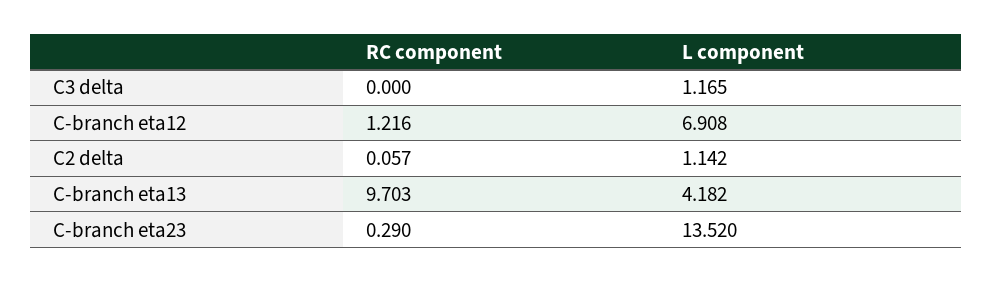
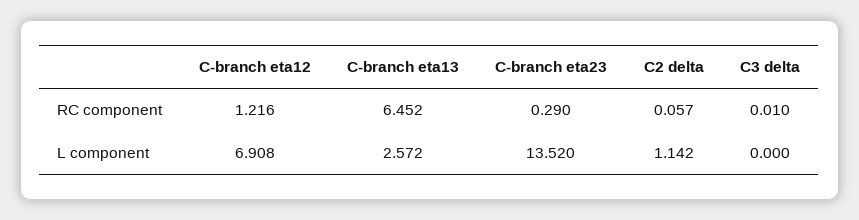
RC component, C3 delta: 0 -> 0.01
L component, C3 delta: 1.165 -> 0
RC component, C-branch eta13: 9.703 -> 6.452
L component, C-branch eta13: 4.182 -> 2.572

